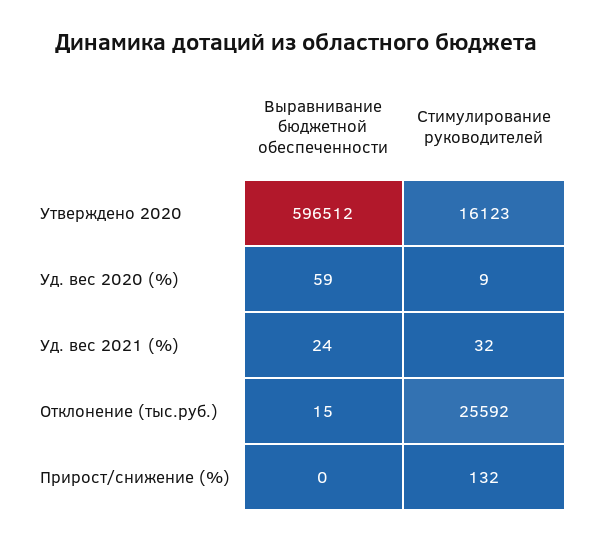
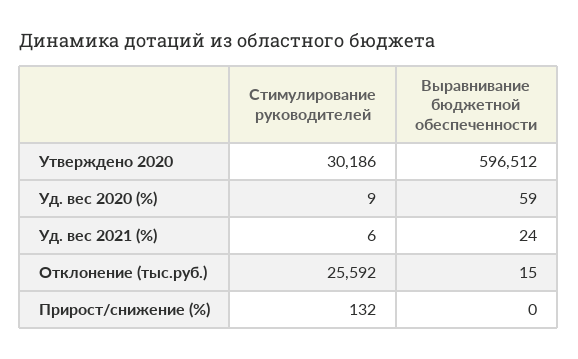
Стимулирование руководителей, Утверждено 2020: 16123 -> 30186
Стимулирование руководителей, Уд. вес 2021 (%): 32 -> 6

